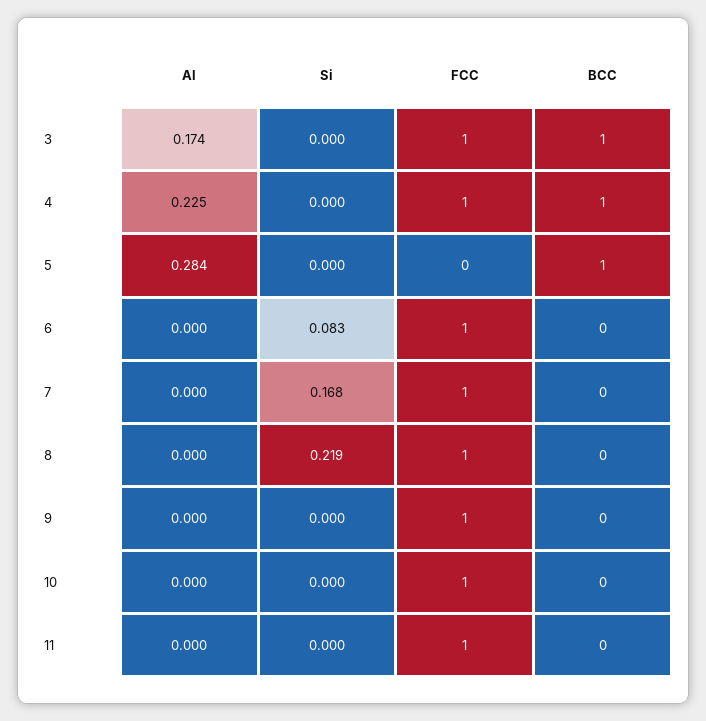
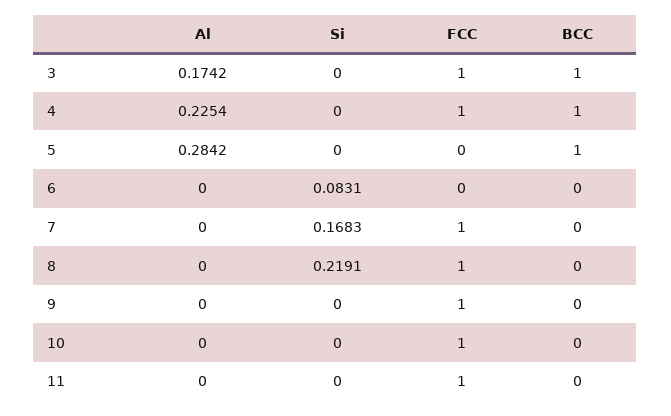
FCC, 6: 1 -> 0

